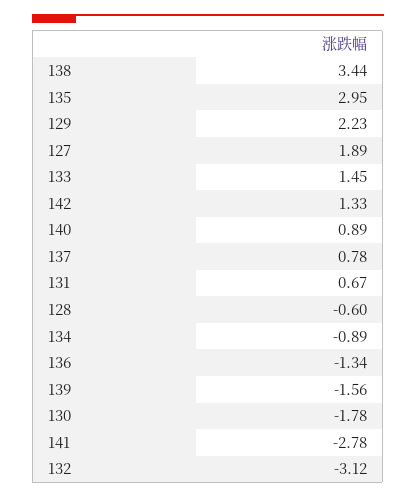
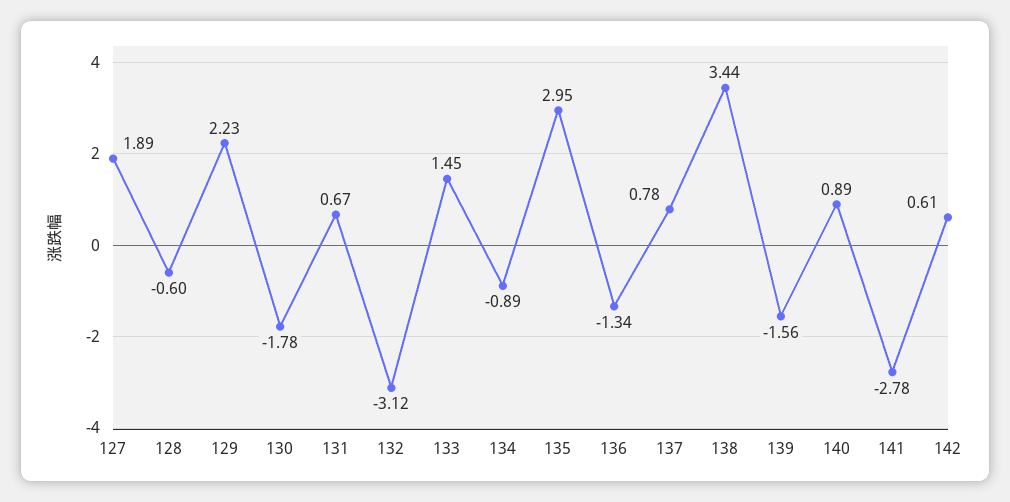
142: 1.33 -> 0.61

